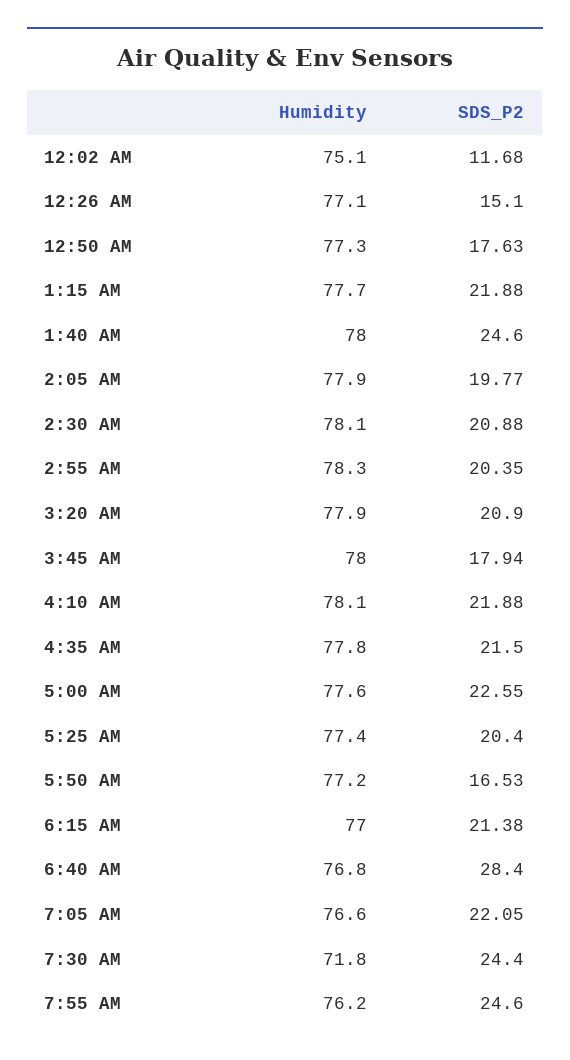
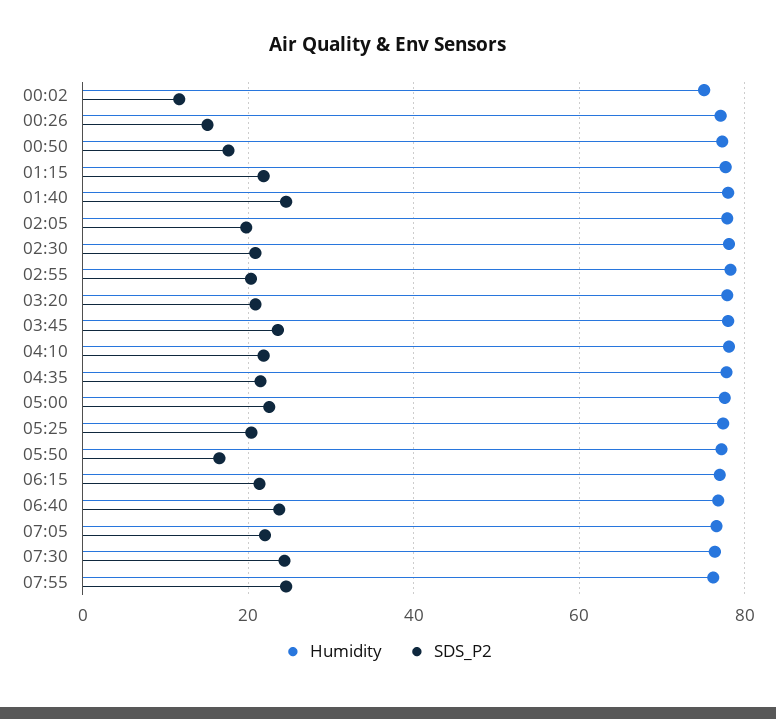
SDS_P2, 3:45 AM: 17.94 -> 24
SDS_P2, 6:40 AM: 28.4 -> 24
Humidity, 7:30 AM: 71.8 -> 76

